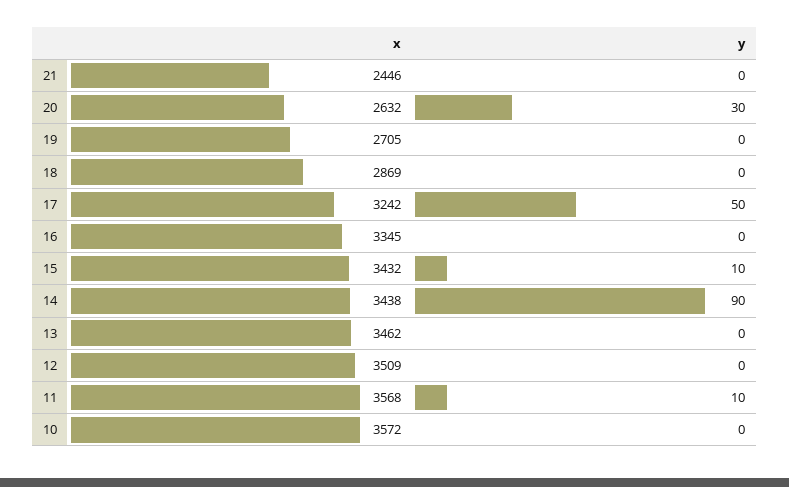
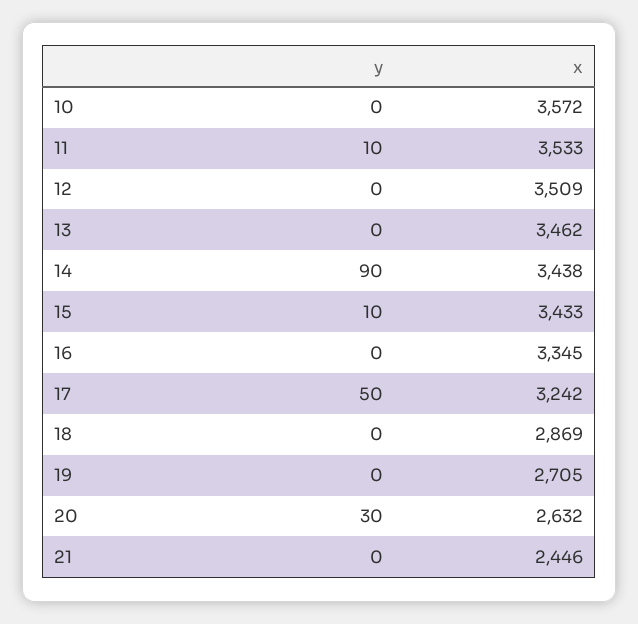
x, 15: 3432 -> 3433
x, 11: 3568 -> 3533

